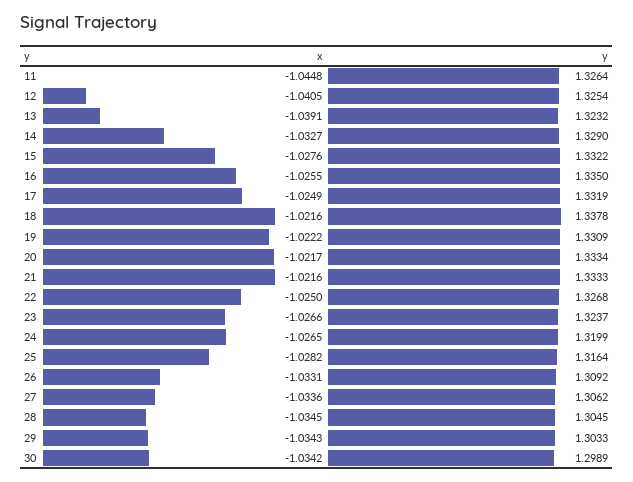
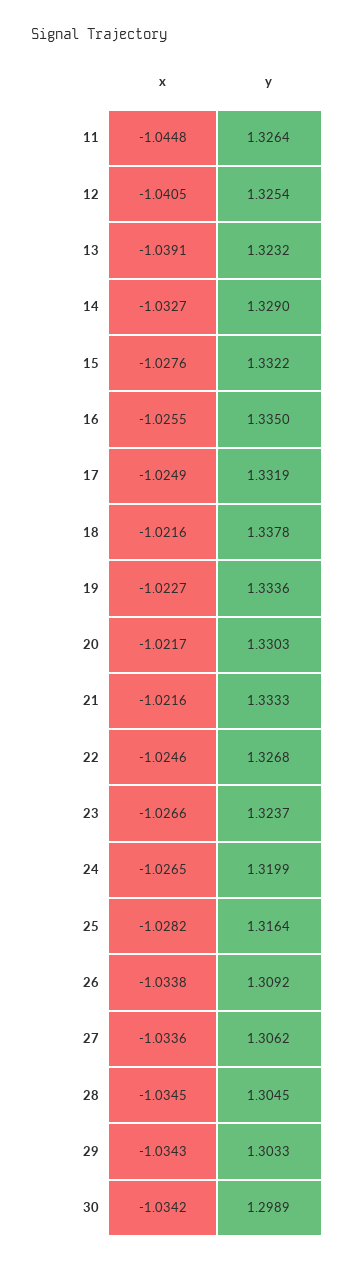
x, 19: -1.0222 -> -1.0227
y, 19: 1.3309 -> 1.3336
y, 20: 1.3334 -> 1.3303
x, 22: -1.025 -> -1.0246
x, 26: -1.0331 -> -1.0338

